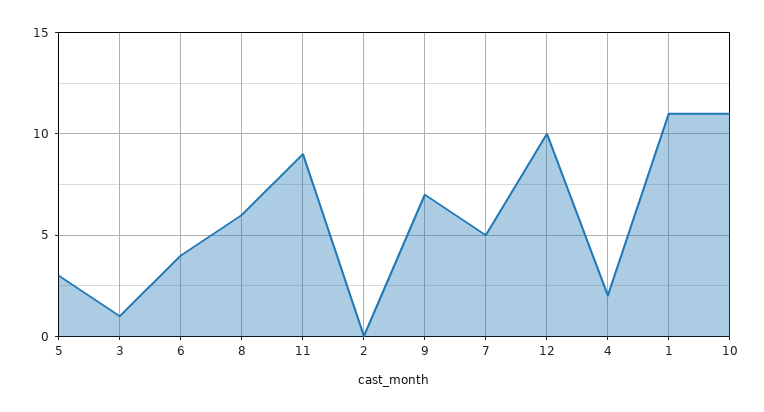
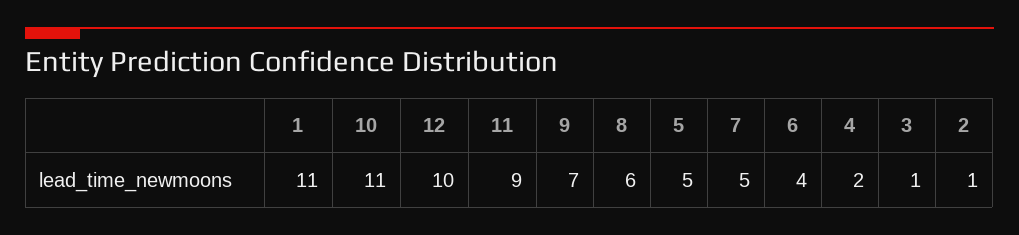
5: 3 -> 5
2: 0 -> 1

